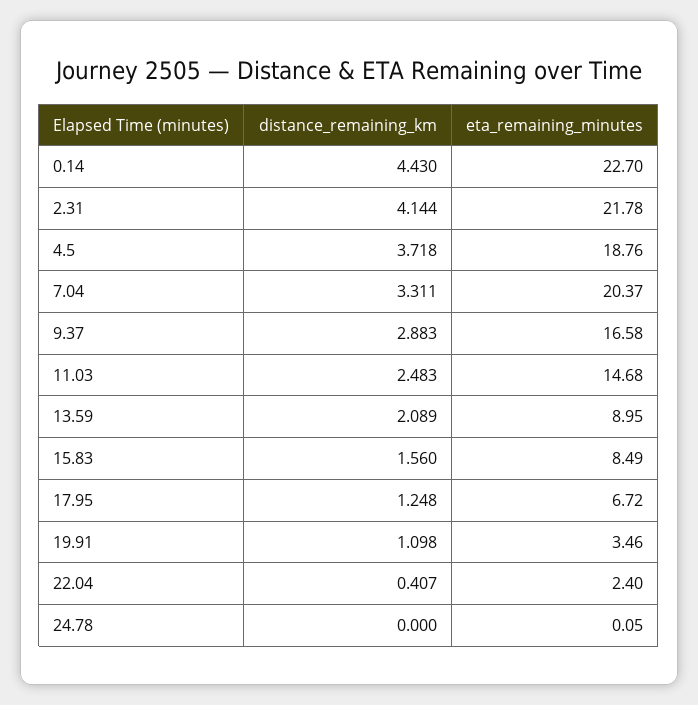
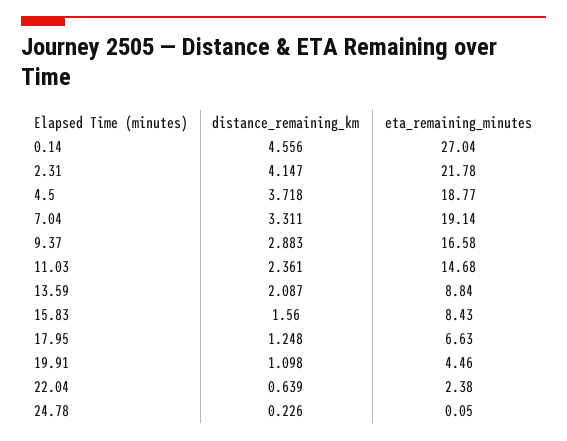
distance_remaining_km, 0.14: 4.43 -> 4.556
eta_remaining_minutes, 0.14: 22.7 -> 27.04
distance_remaining_km, 2.31: 4.144 -> 4.147
eta_remaining_minutes, 4.5: 18.76 -> 18.77
eta_remaining_minutes, 7.04: 20.37 -> 19.14
distance_remaining_km, 11.03: 2.483 -> 2.361
distance_remaining_km, 13.59: 2.089 -> 2.087
eta_remaining_minutes, 13.59: 8.95 -> 8.84
eta_remaining_minutes, 15.83: 8.49 -> 8.43
eta_remaining_minutes, 17.95: 6.72 -> 6.63
eta_remaining_minutes, 19.91: 3.46 -> 4.46
distance_remaining_km, 22.04: 0.407 -> 0.639
eta_remaining_minutes, 22.04: 2.4 -> 2.38
distance_remaining_km, 24.78: 0 -> 0.226

